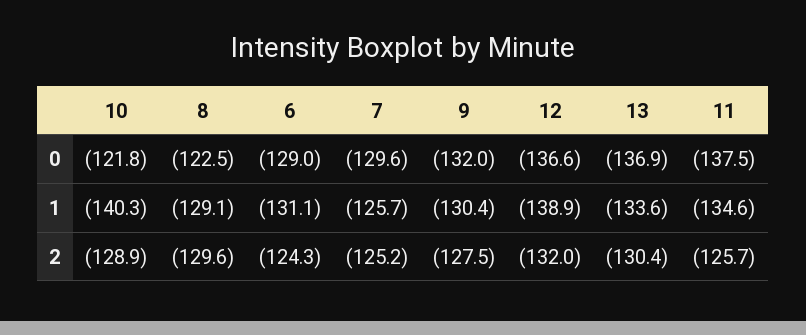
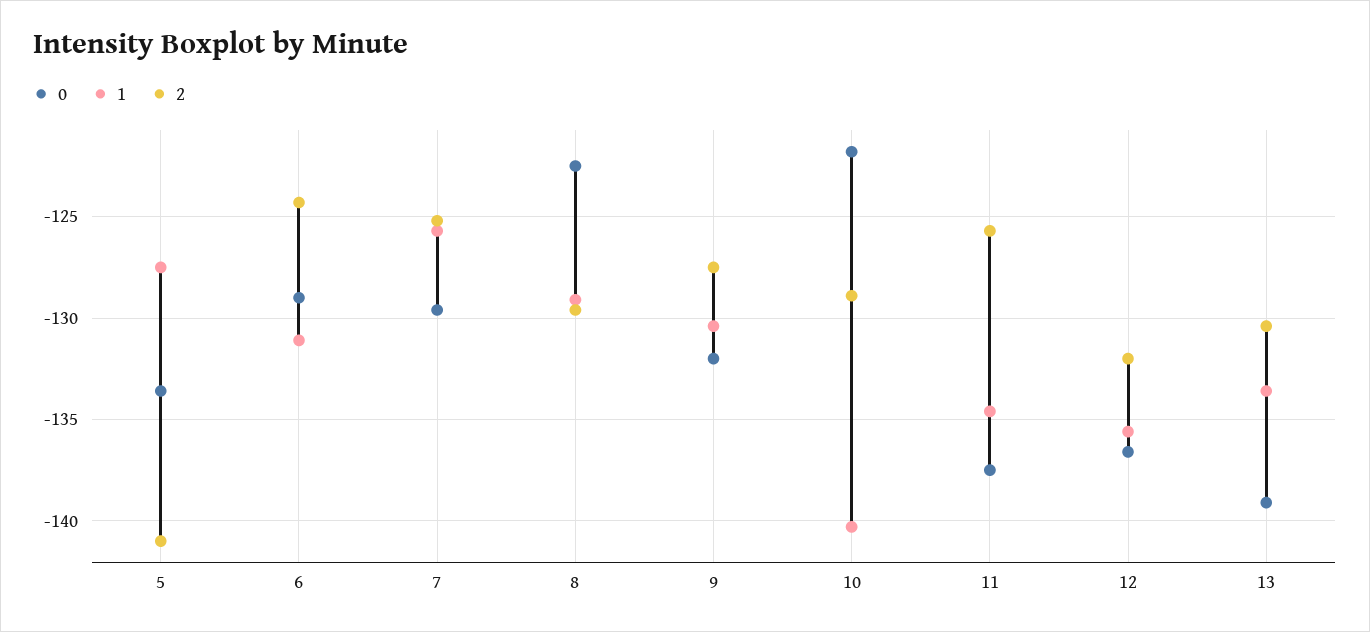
0, 13: -136.9 -> -139
1, 12: -138.9 -> -135.5
0, 5: none -> -133.5
1, 5: none -> -127.5
2, 5: none -> -141

